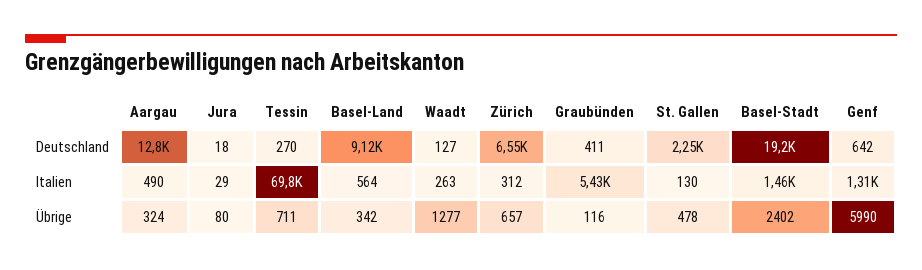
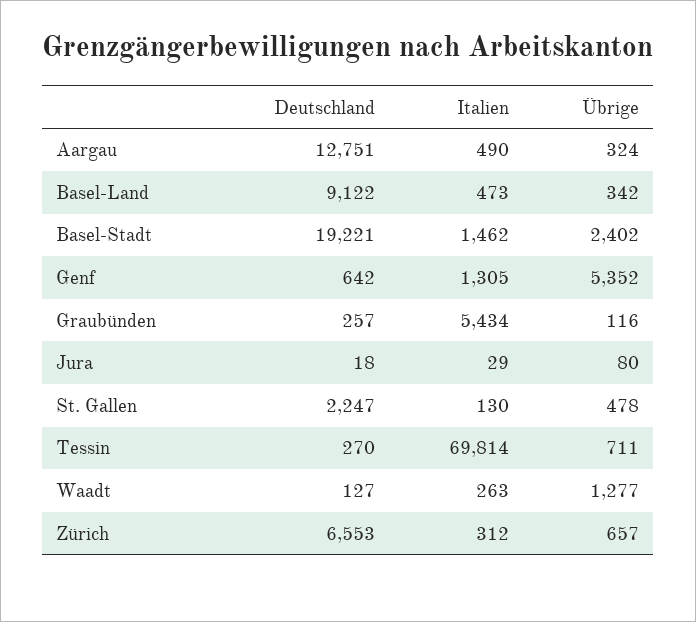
Graubünden, Deutschland: 411 -> 257
Basel-Land, Italien: 564 -> 473
Genf, Übrige: 5990 -> 5352

